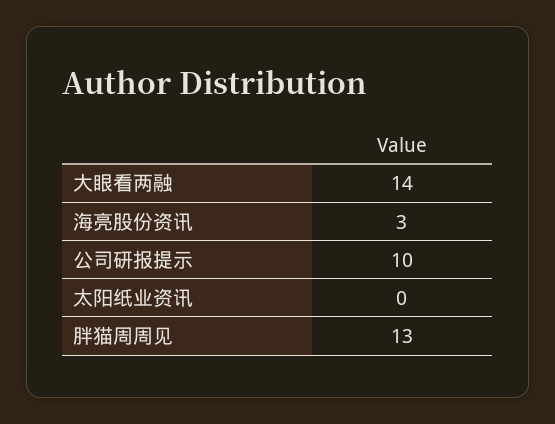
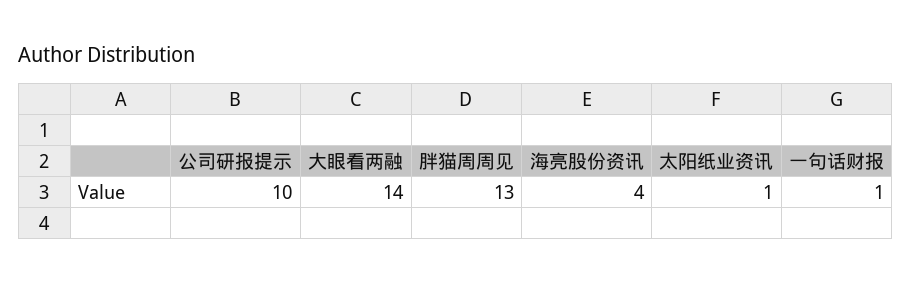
海亮股份资讯: 3 -> 4
太阳纸业资讯: 0 -> 1
一句话财报: none -> 1

